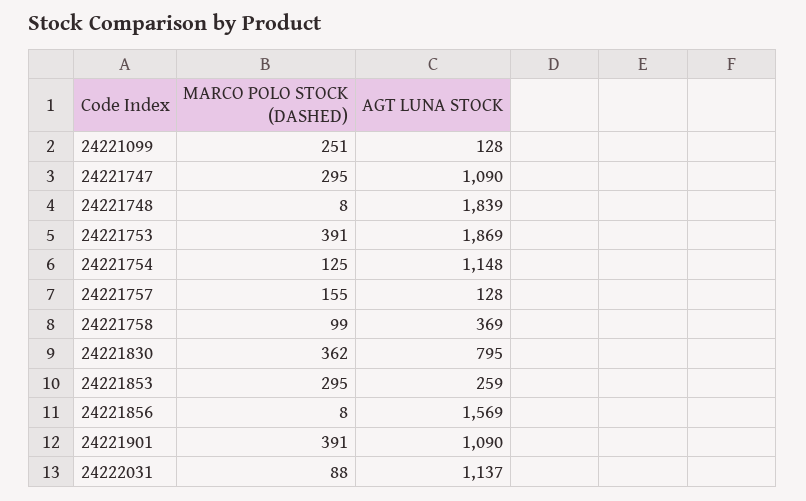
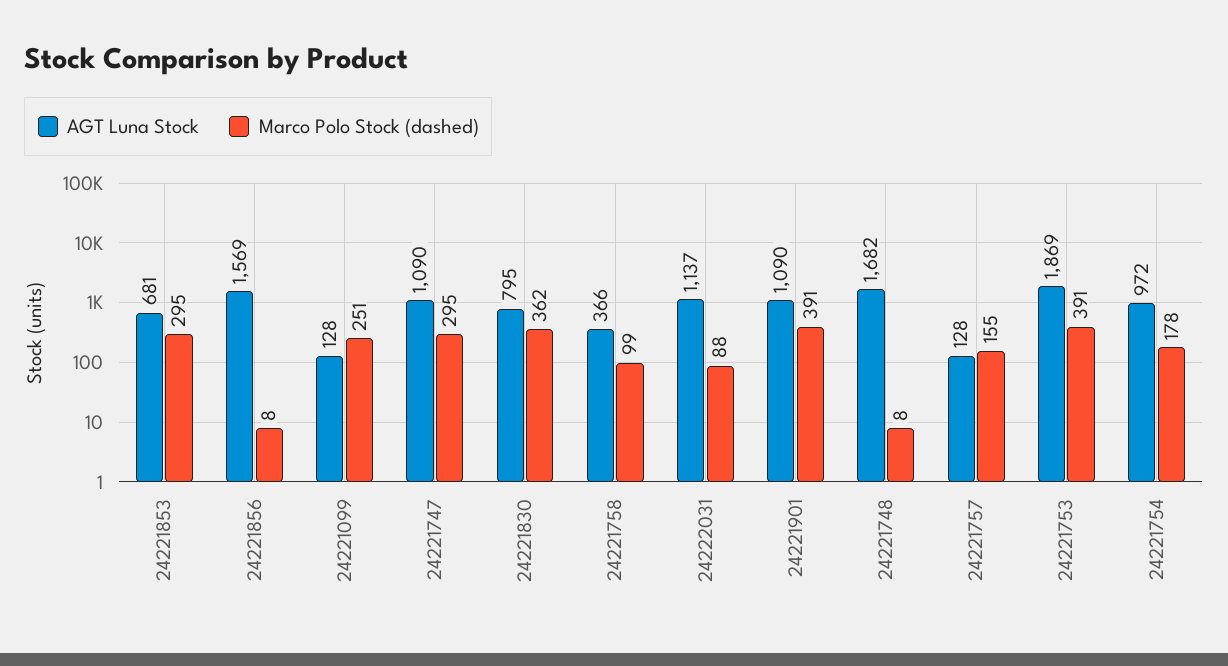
AGT LUNA STOCK, 24221748: 1839 -> 1682
MARCO POLO STOCK (DASHED), 24221754: 125 -> 178
AGT LUNA STOCK, 24221754: 1148 -> 972
AGT LUNA STOCK, 24221758: 369 -> 366
AGT LUNA STOCK, 24221853: 259 -> 681

